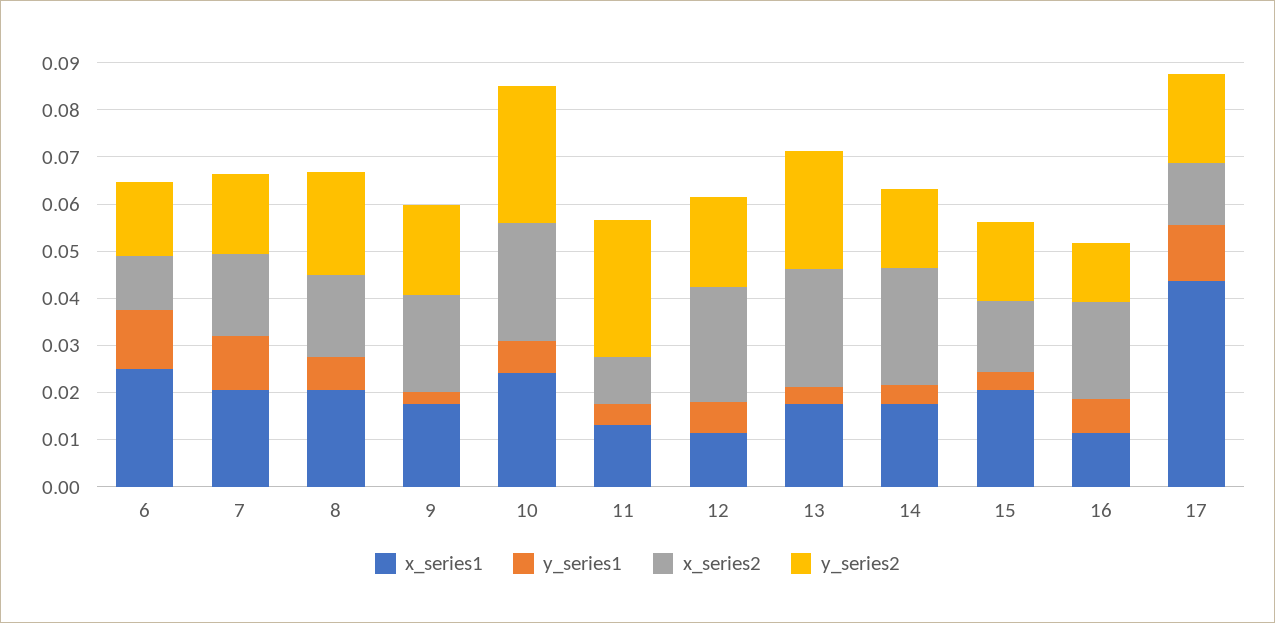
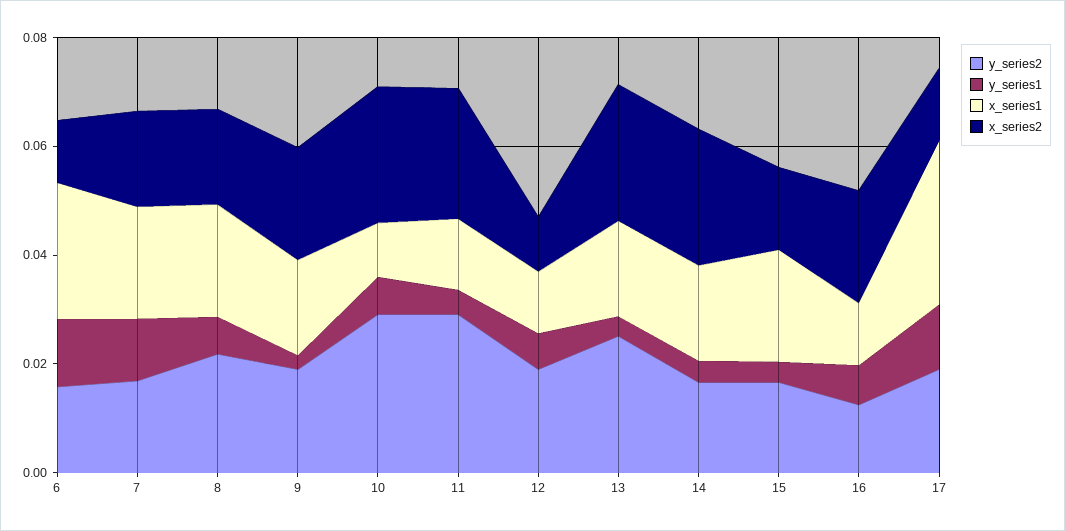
x_series1, 10: 0.024 -> 0.01
x_series2, 11: 0.01 -> 0.025
x_series2, 12: 0.024 -> 0.01
x_series1, 17: 0.044 -> 0.03

